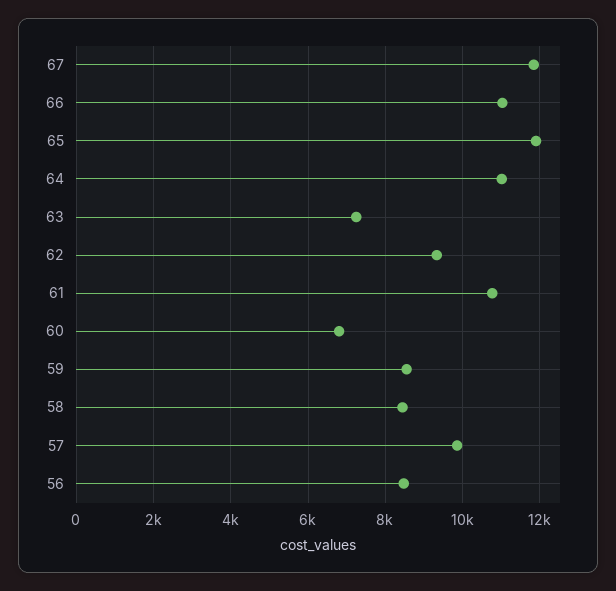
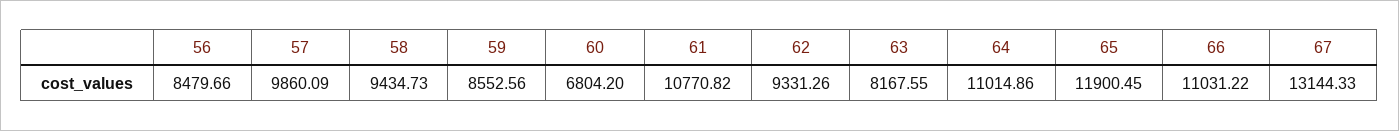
67: 11800 -> 13144.33
63: 7200 -> 8167.55
58: 8400 -> 9434.73

